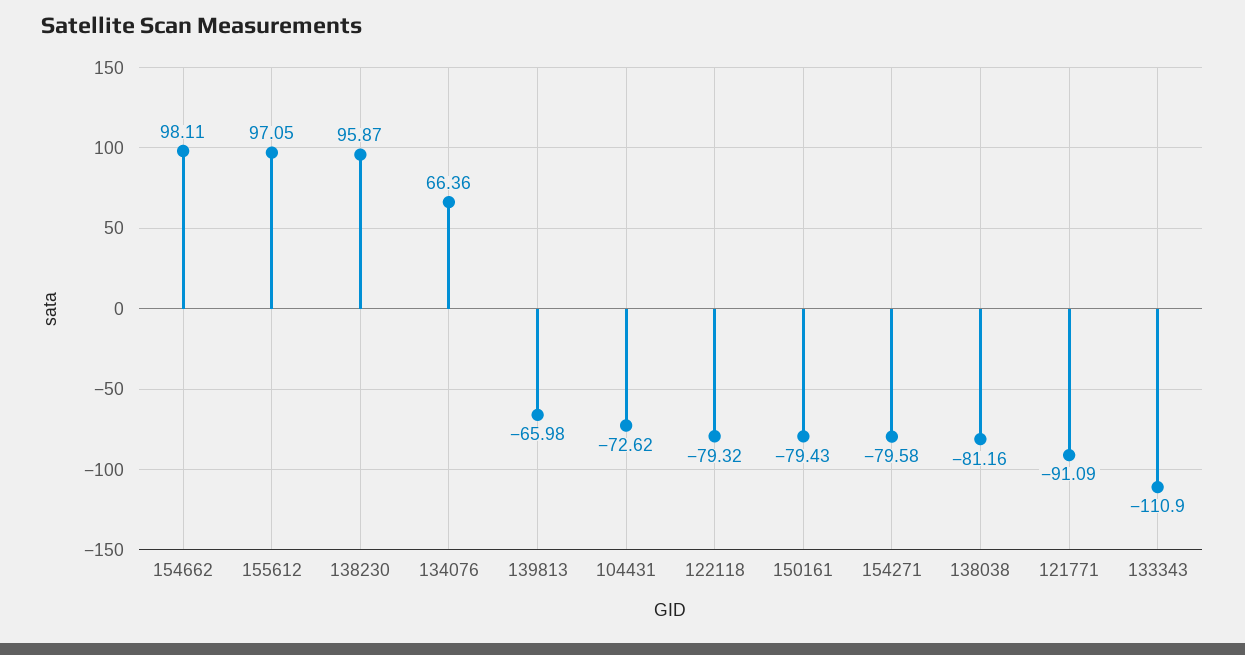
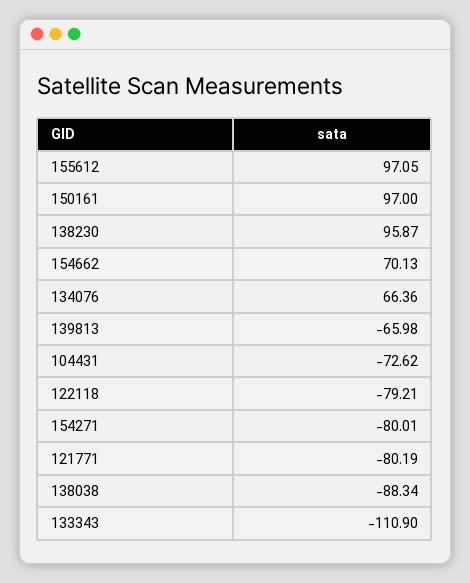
154662: 98.11 -> 70.13
122118: -79.32 -> -79.21
150161: -79.43 -> 97
154271: -79.58 -> -80.01
138038: -81.16 -> -88.34
121771: -91.09 -> -80.19

